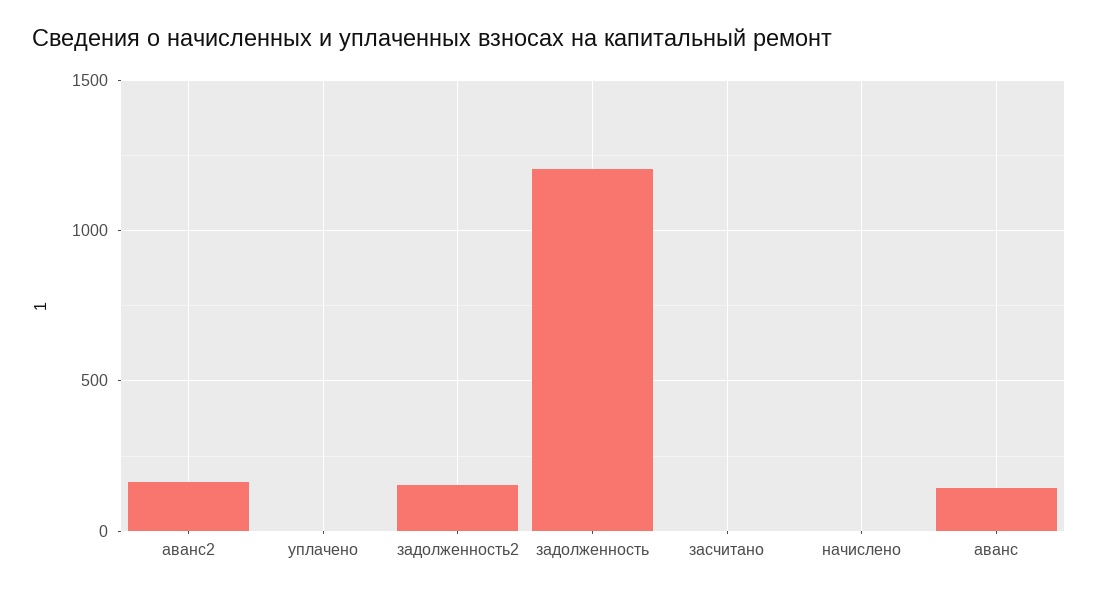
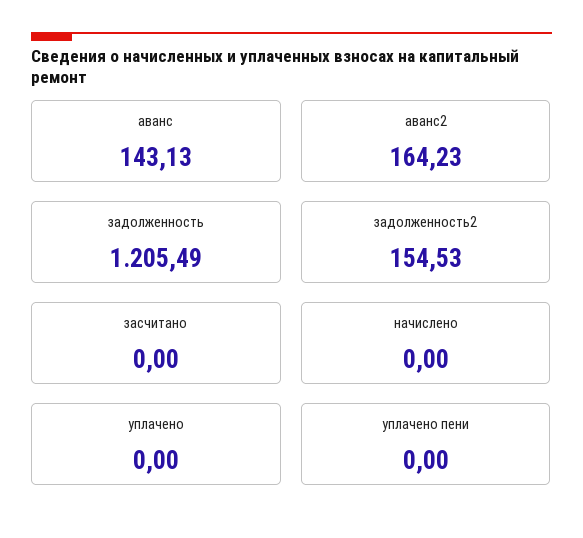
уплачено пени: none -> 0

